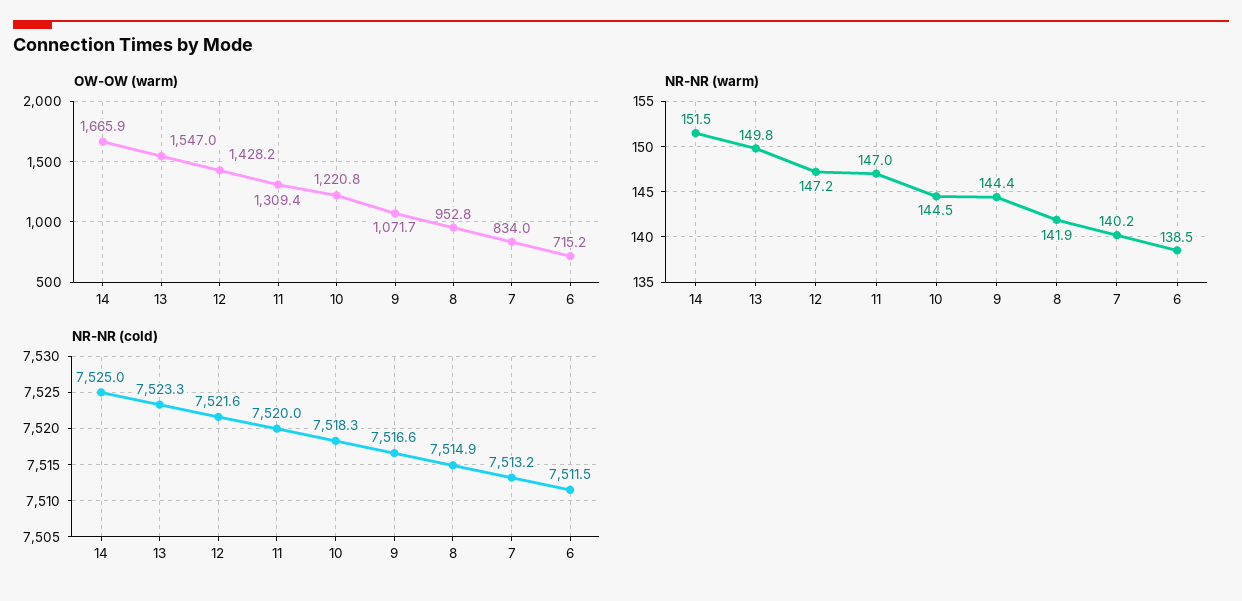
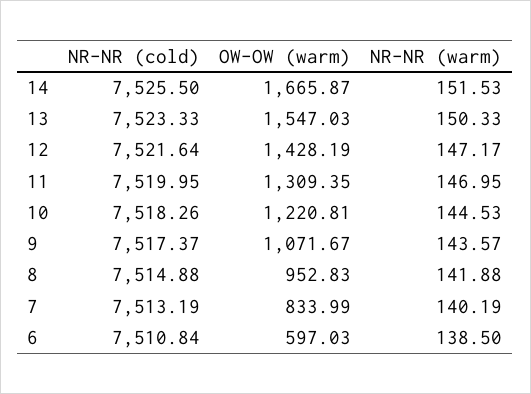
OW-OW (warm), 6: 715.2 -> 597.03
NR-NR (warm), 13: 149.8 -> 150.33
NR-NR (warm), 9: 144.4 -> 143.57
NR-NR (cold), 14: 7525 -> 7525.5
NR-NR (cold), 9: 7516.6 -> 7517.37
NR-NR (cold), 6: 7511.5 -> 7510.84

